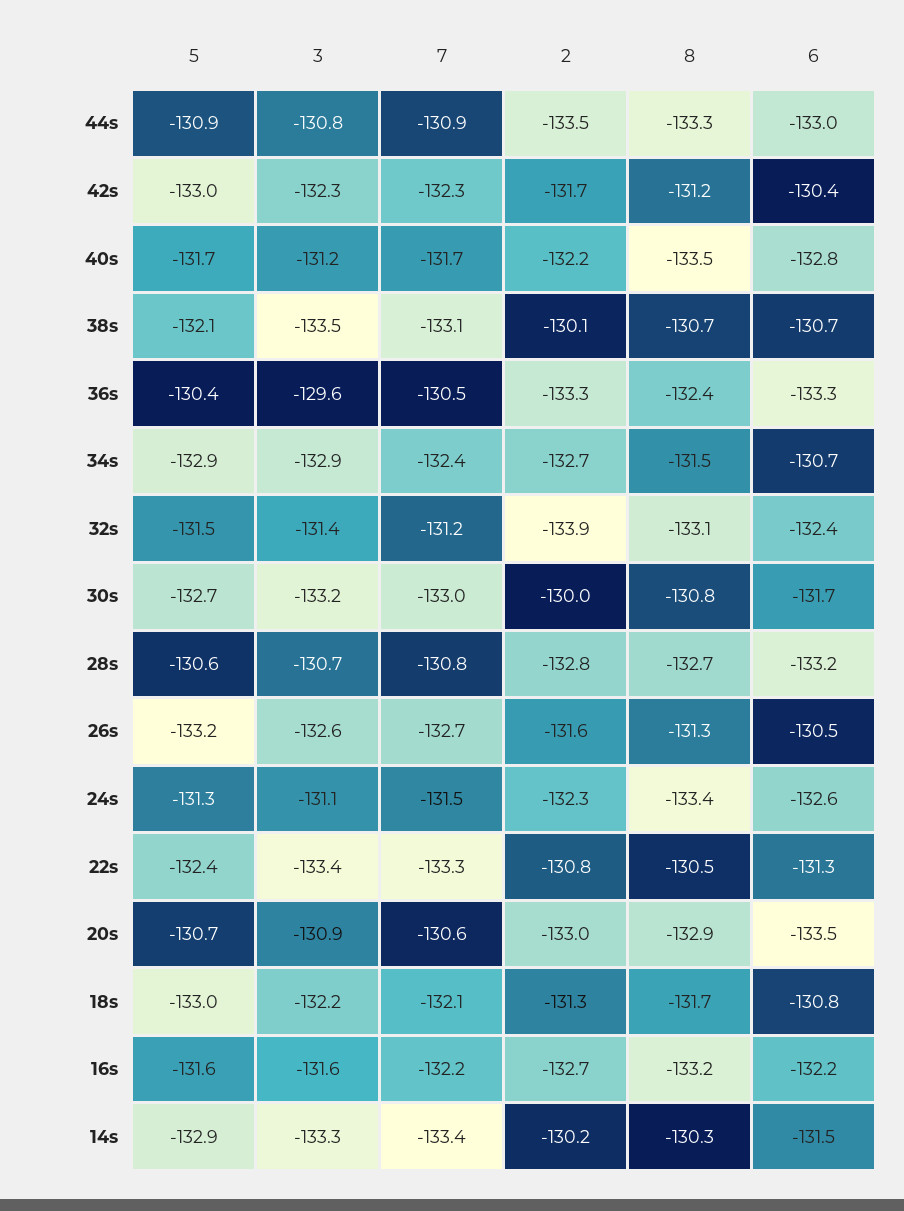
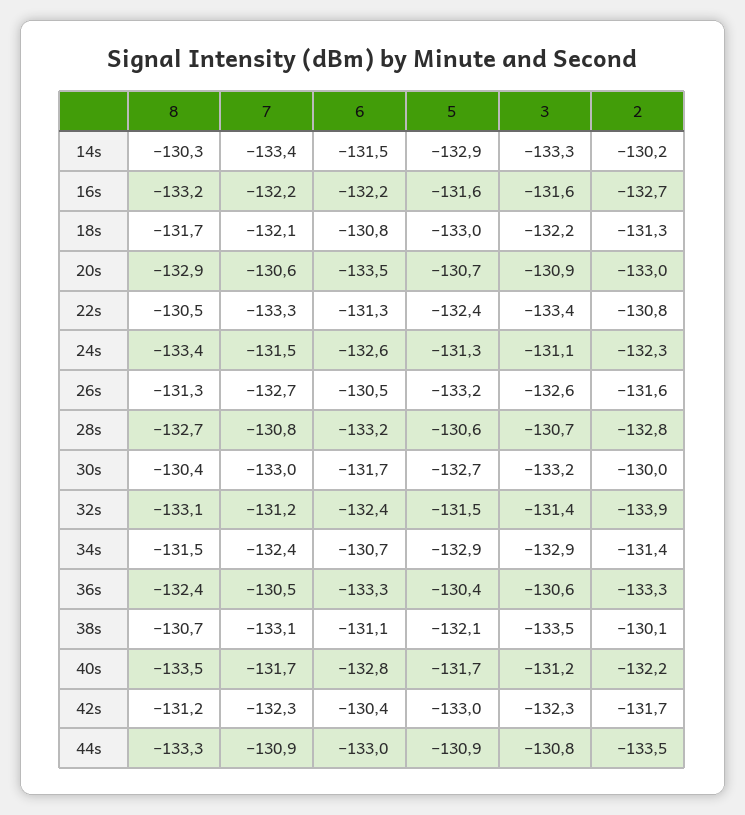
6, 38s: -130.7 -> -131.1
3, 36s: -129.6 -> -130.6
2, 34s: -132.7 -> -131.4
8, 30s: -130.8 -> -130.4

